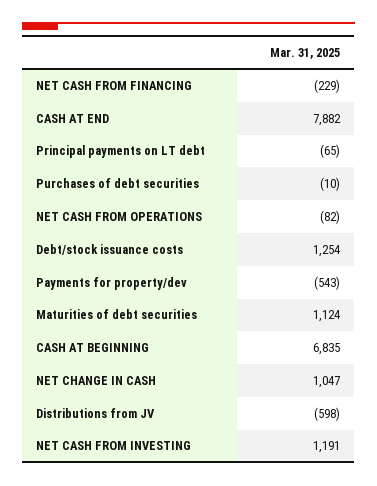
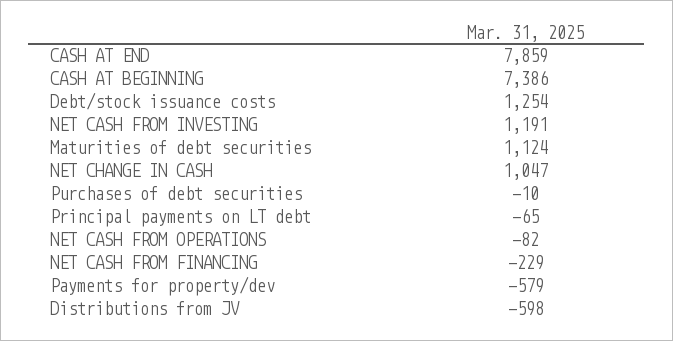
CASH AT END: 7882 -> 7859
Payments for property/dev: -543 -> -579
CASH AT BEGINNING: 6835 -> 7386

